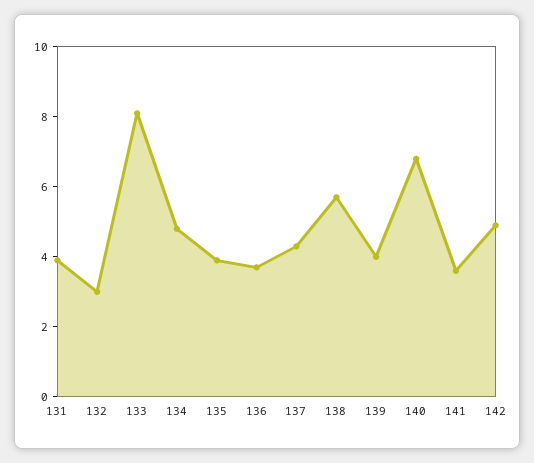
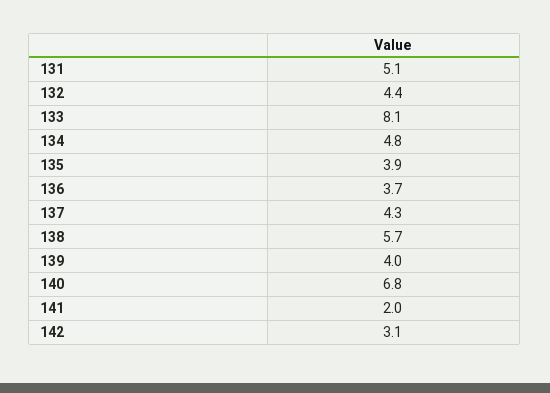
131: 4 -> 5.1
132: 3 -> 4.4
141: 3.5 -> 2
142: 5 -> 3.1

